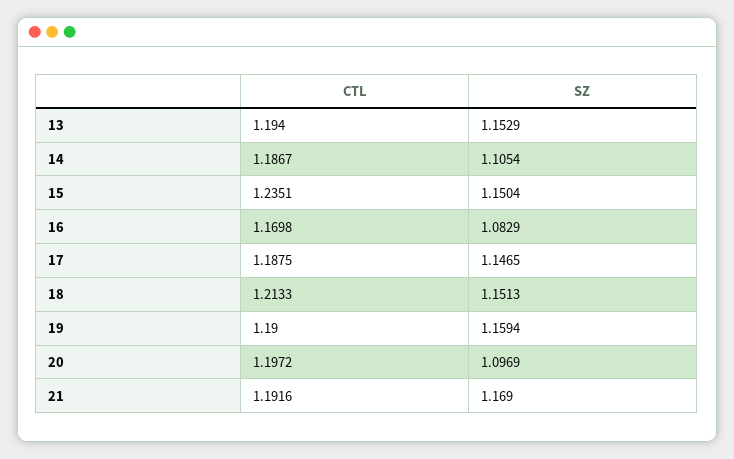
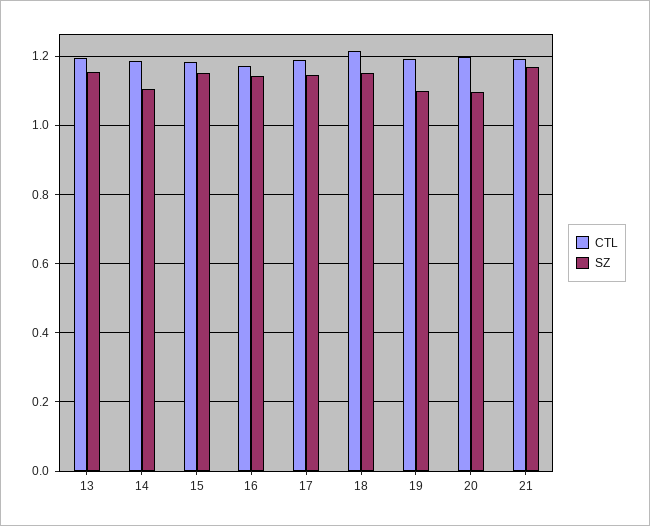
CTL, 15: 1.2351 -> 1.18
SZ, 16: 1.0829 -> 1.14
SZ, 19: 1.1594 -> 1.1

